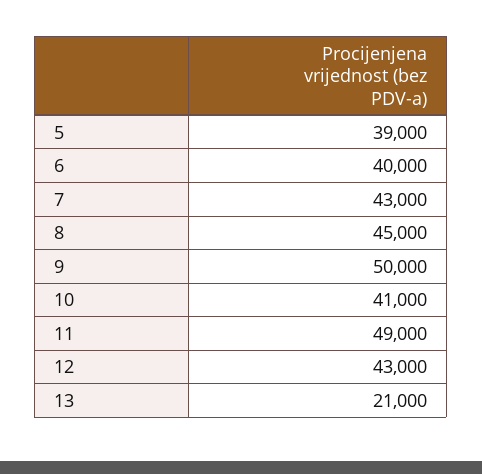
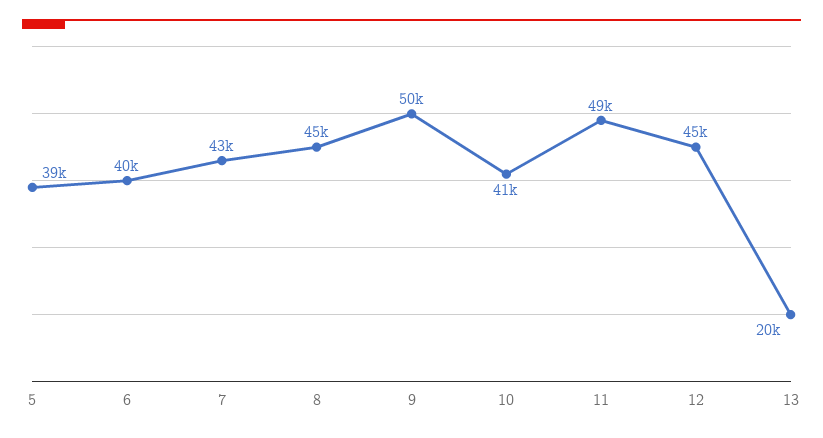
12: 43000 -> 45000
13: 21000 -> 20000

